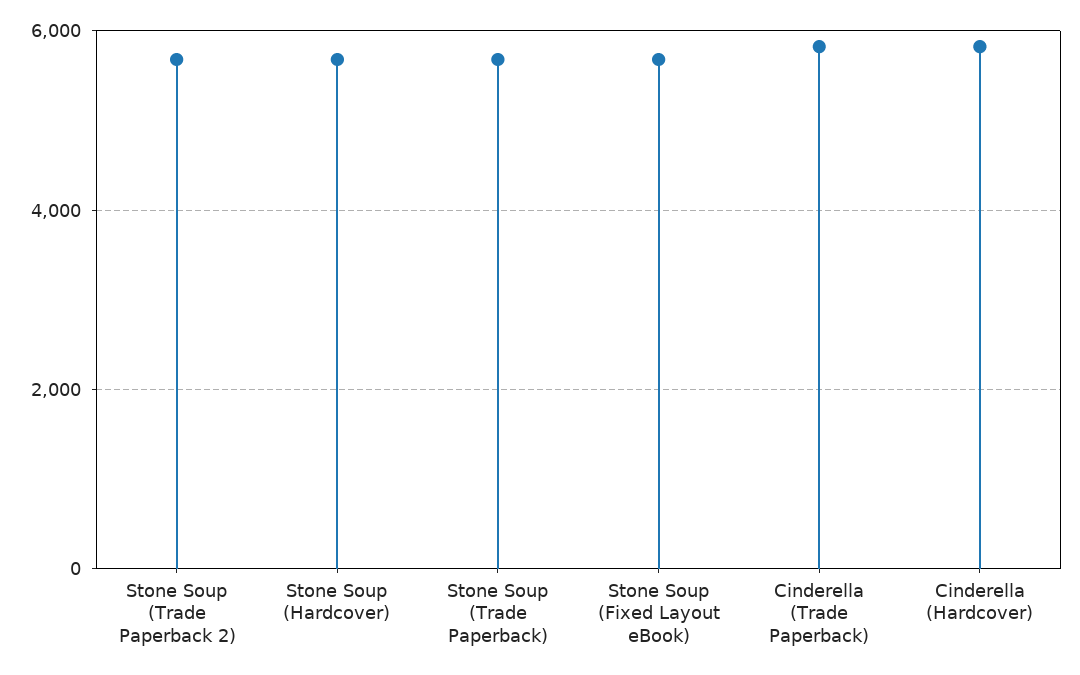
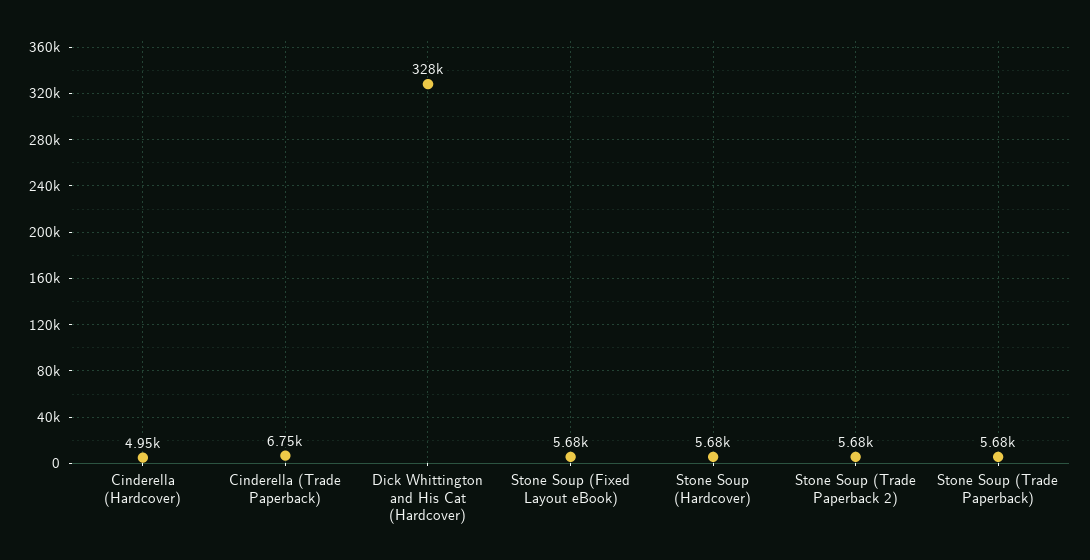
Cinderella (Trade Paperback): 5800 -> 6750
Cinderella (Hardcover): 5800 -> 4950
Dick Whittington and His Cat (Hardcover): none -> 328000

